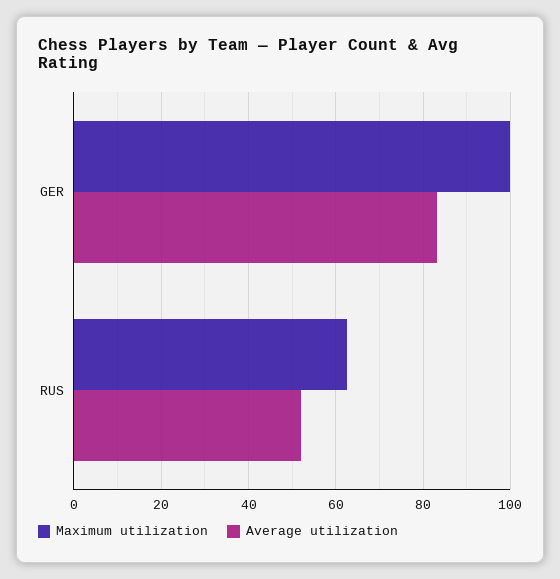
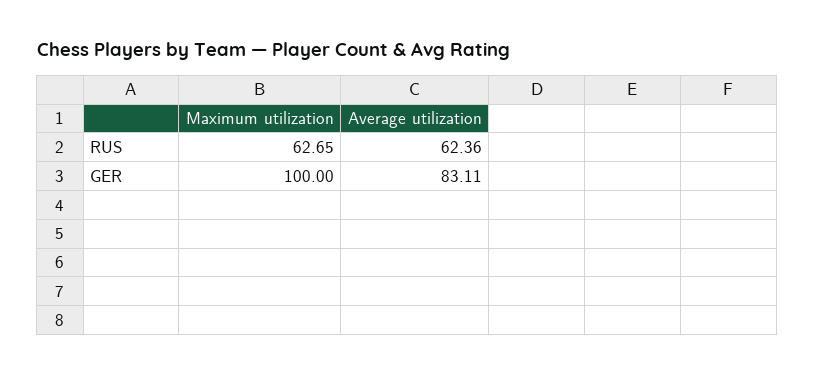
Average utilization, RUS: 52 -> 62.36

